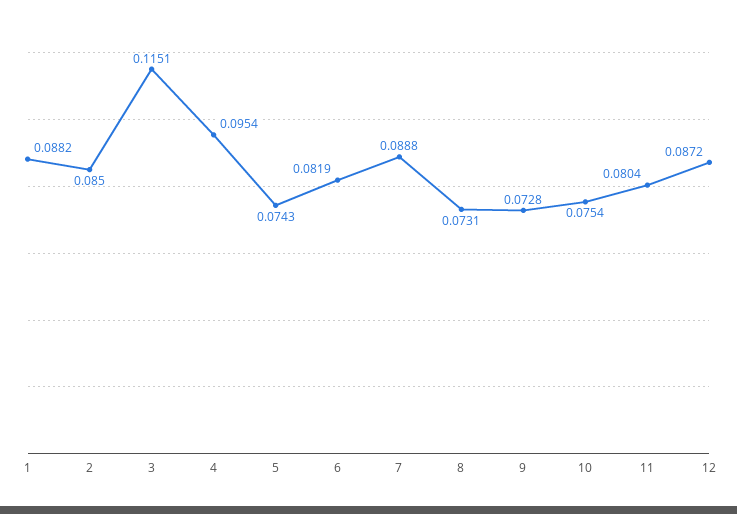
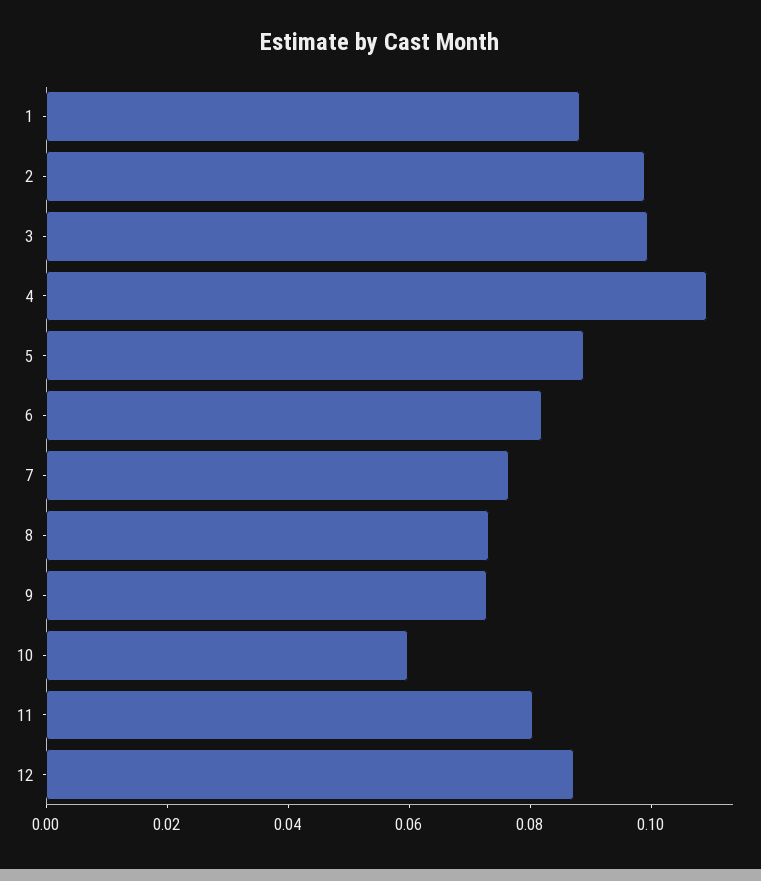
2: 0.085 -> 0.1
3: 0.1151 -> 0.1
4: 0.0954 -> 0.11
5: 0.0743 -> 0.09
7: 0.0888 -> 0.075
10: 0.0754 -> 0.06

